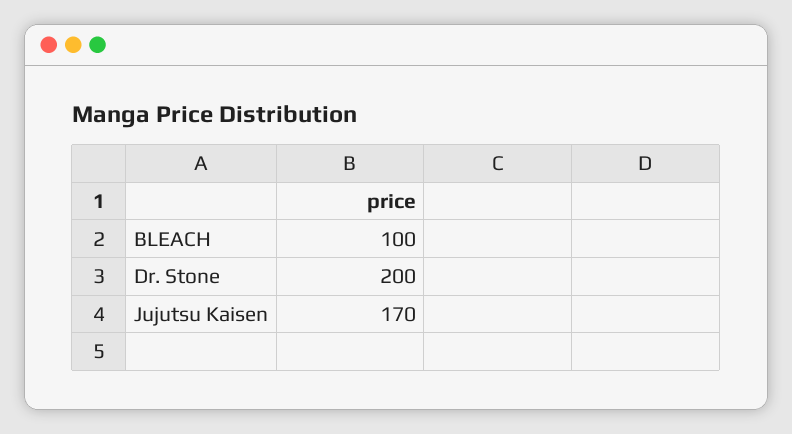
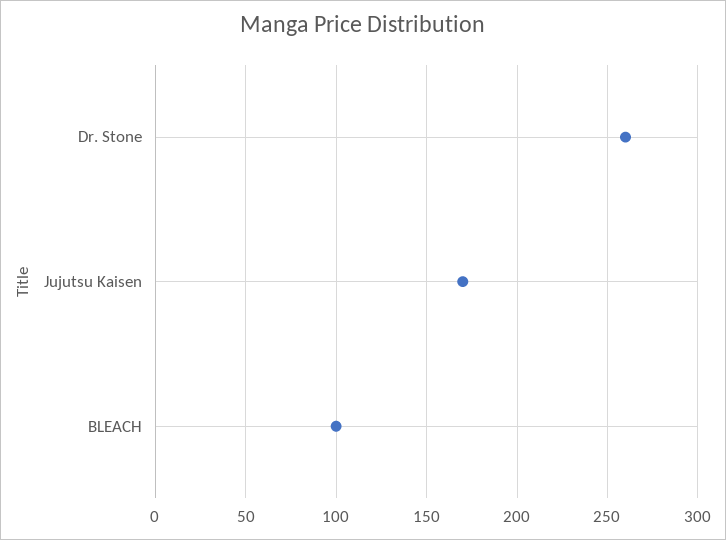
Dr. Stone: 200 -> 260

